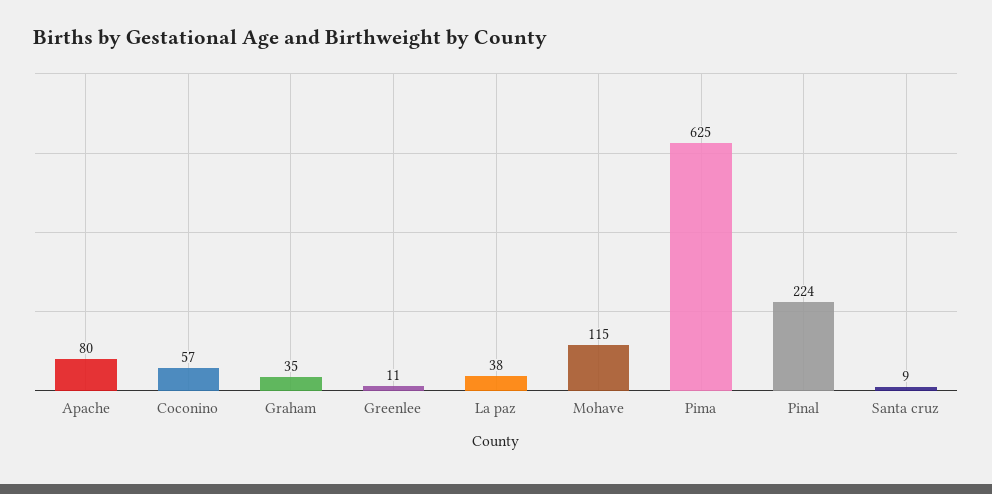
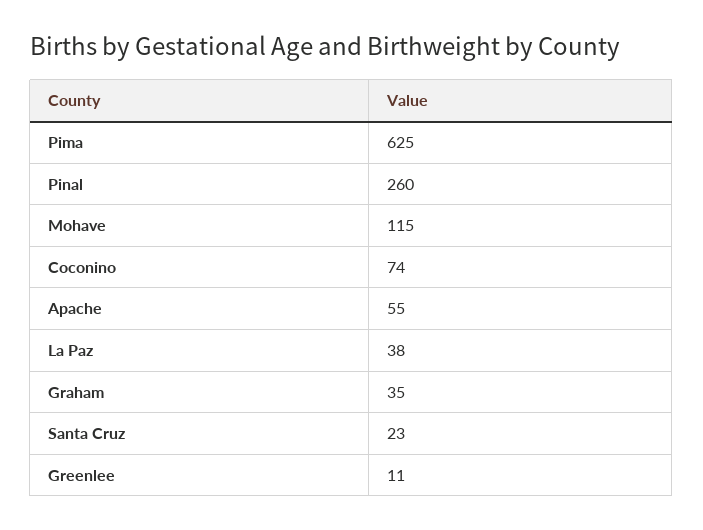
Apache: 80 -> 55
Coconino: 57 -> 74
Pinal: 224 -> 260
Santa cruz: 9 -> 23

